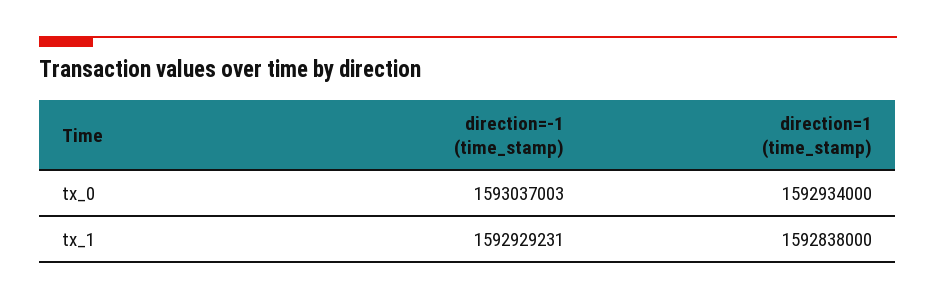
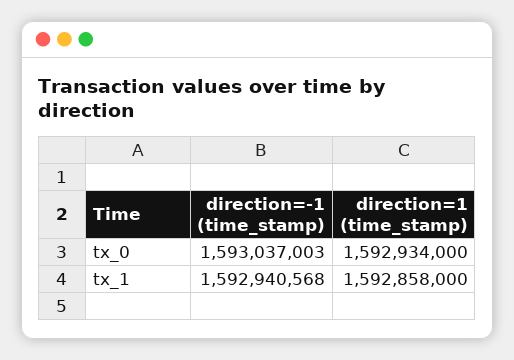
direction=-1 (time_stamp), tx_1: 1592929231 -> 1592940568
direction=1 (time_stamp), tx_1: 1592838000 -> 1592858000

